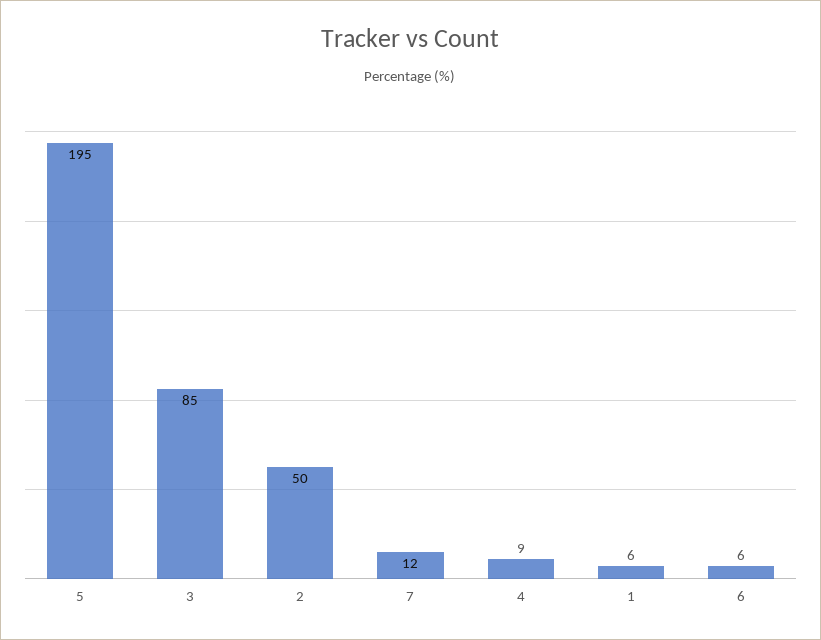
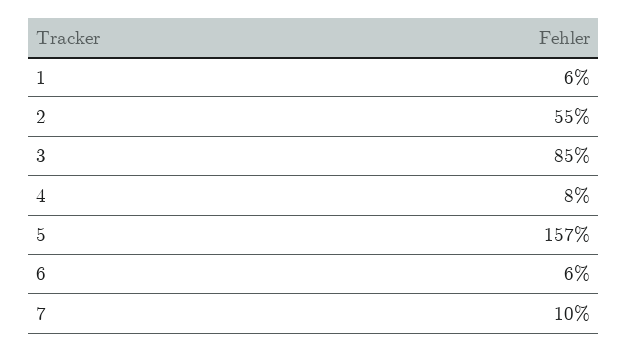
5: 195 -> 157
2: 50 -> 55
7: 12 -> 10
4: 9 -> 8

